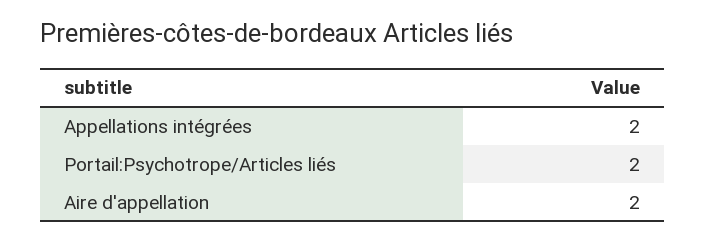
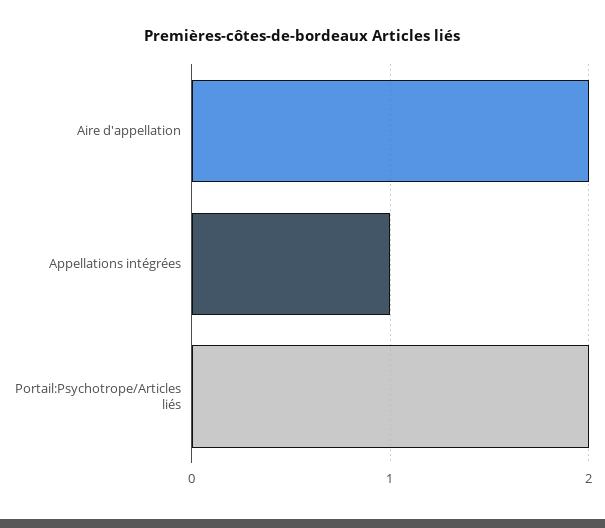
Appellations intégrées: 2 -> 1

